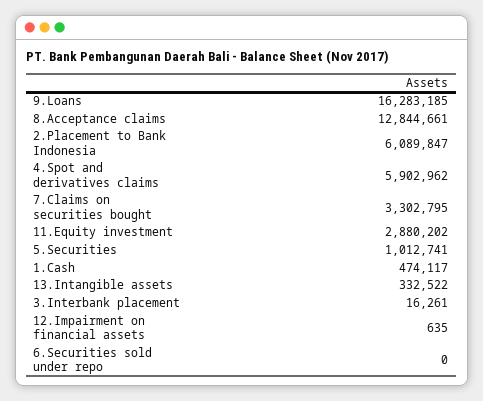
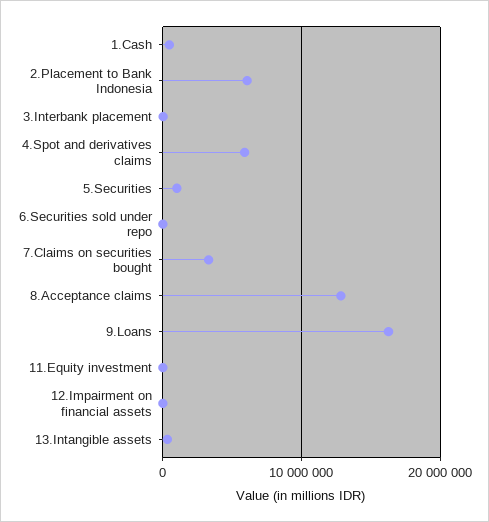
11.Equity investment: 2880202 -> 0

